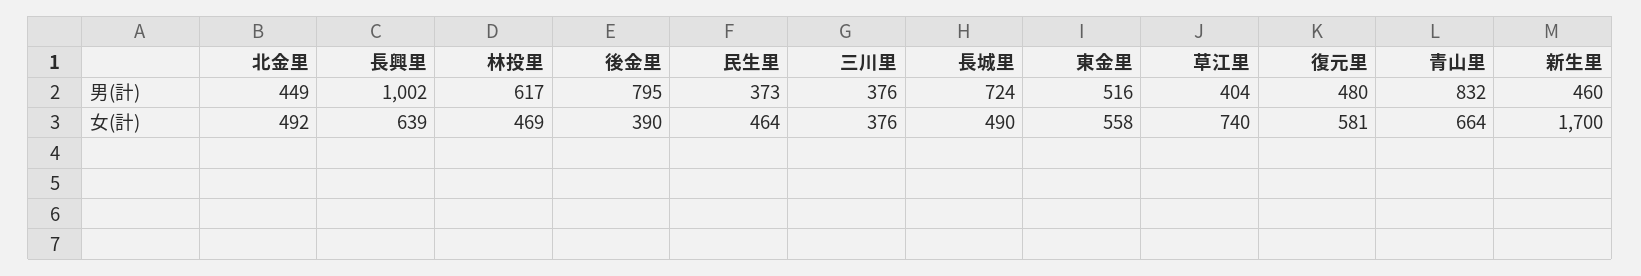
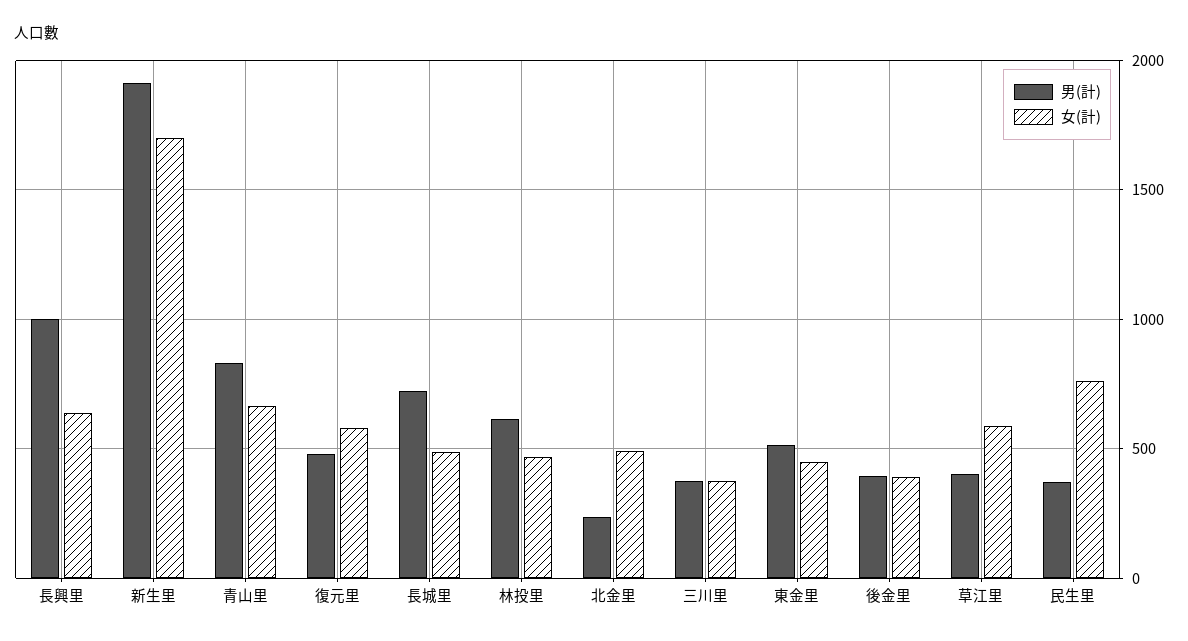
男(計), 北金里: 449 -> 250
男(計), 後金里: 795 -> 400
男(計), 新生里: 460 -> 1900
女(計), 民生里: 464 -> 750
女(計), 東金里: 558 -> 450
女(計), 草江里: 740 -> 600

